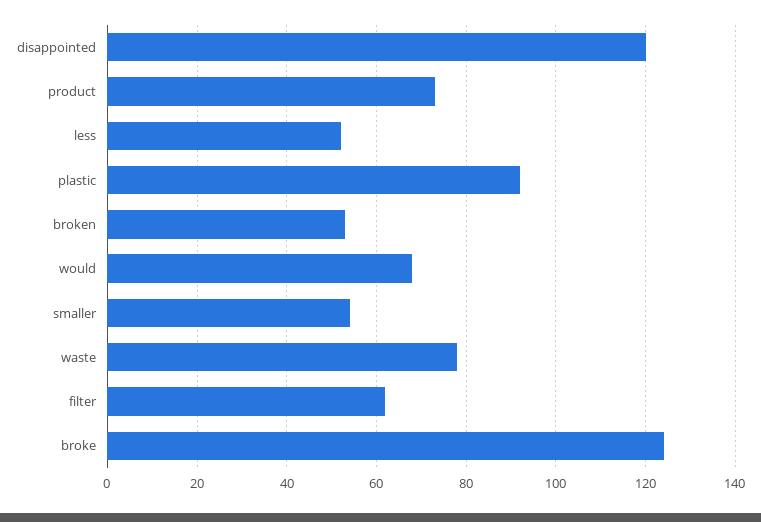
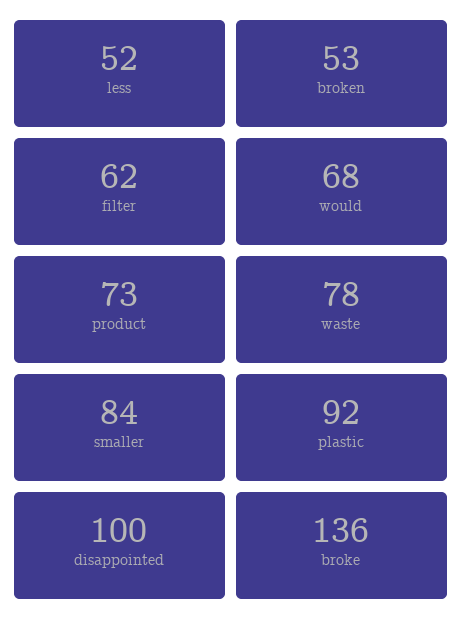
disappointed: 120 -> 100
smaller: 55 -> 84
broke: 125 -> 136

